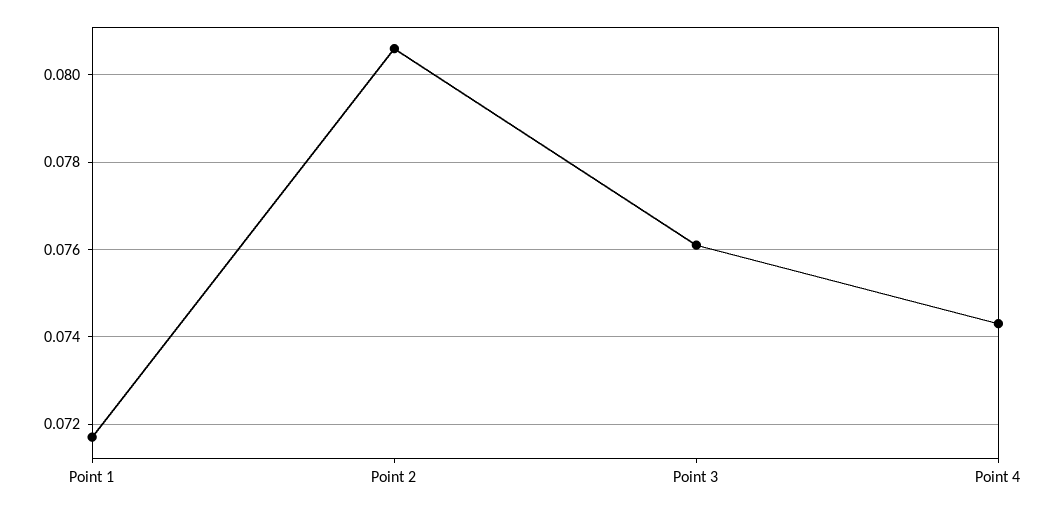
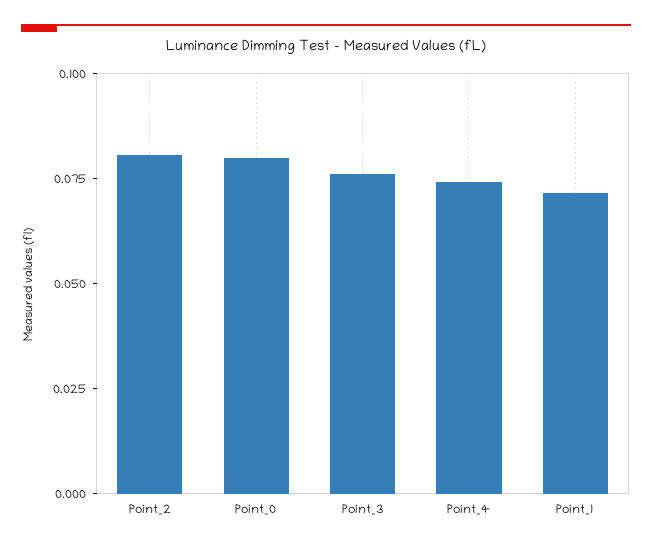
Point_0: none -> 0.08

